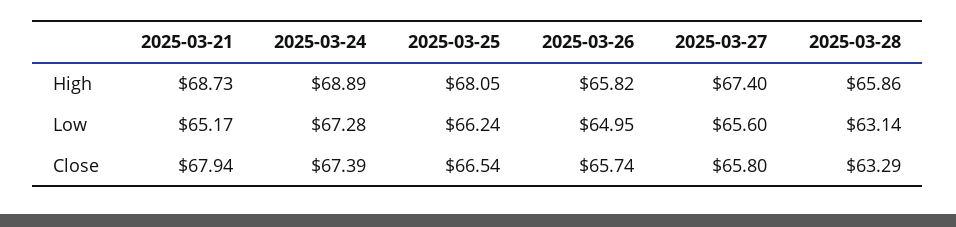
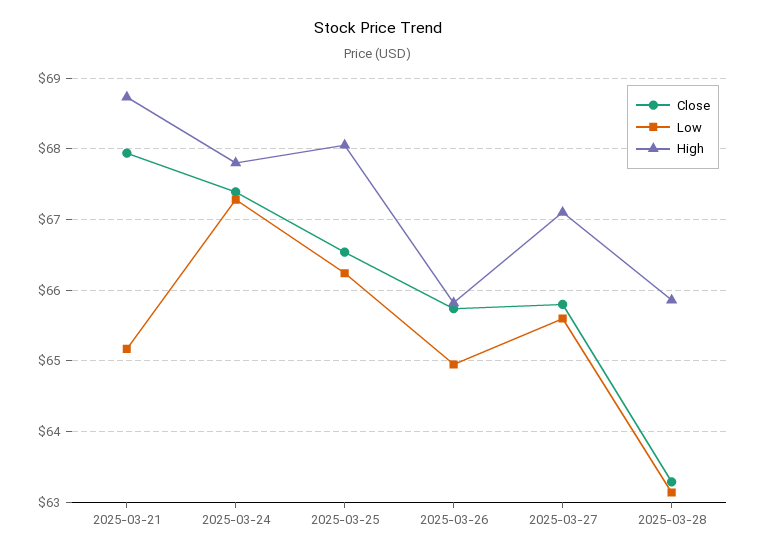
High, 2025-03-24: 68.89 -> 67.8
High, 2025-03-27: 67.4 -> 67.1

